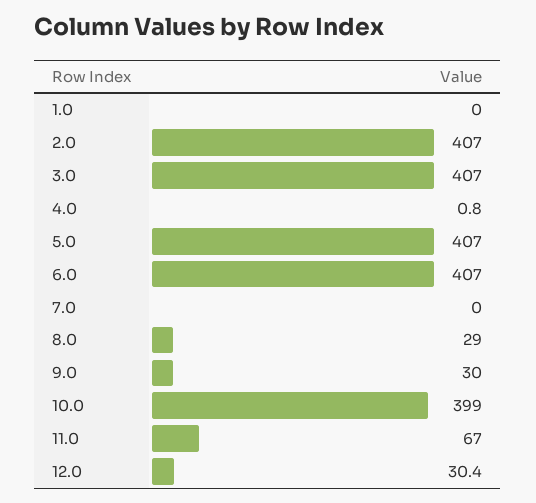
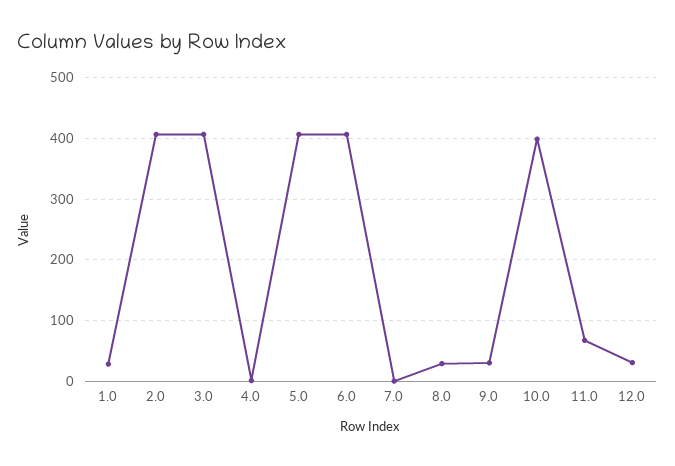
1.0: 0 -> 30

